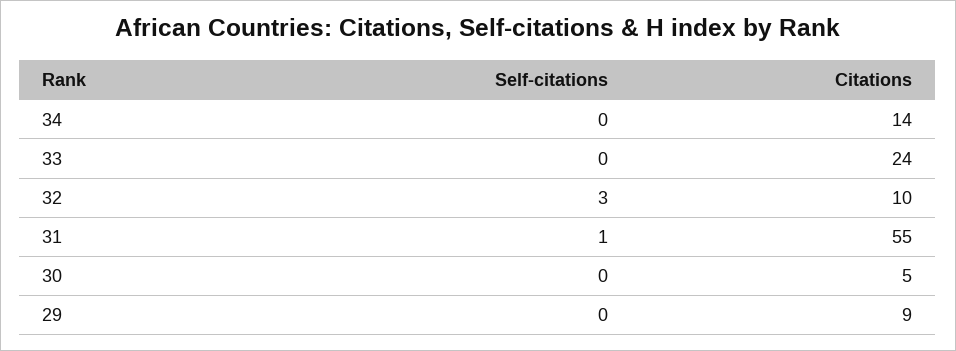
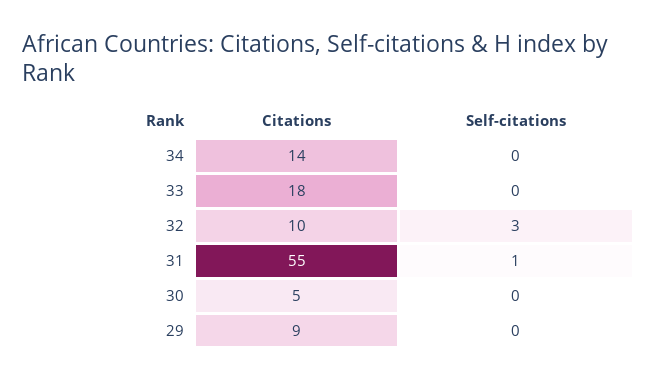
Citations, 33: 24 -> 18

